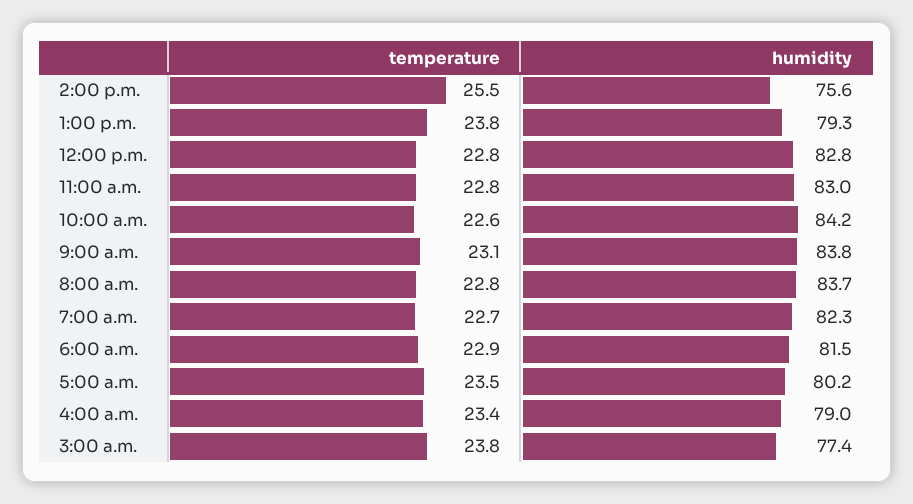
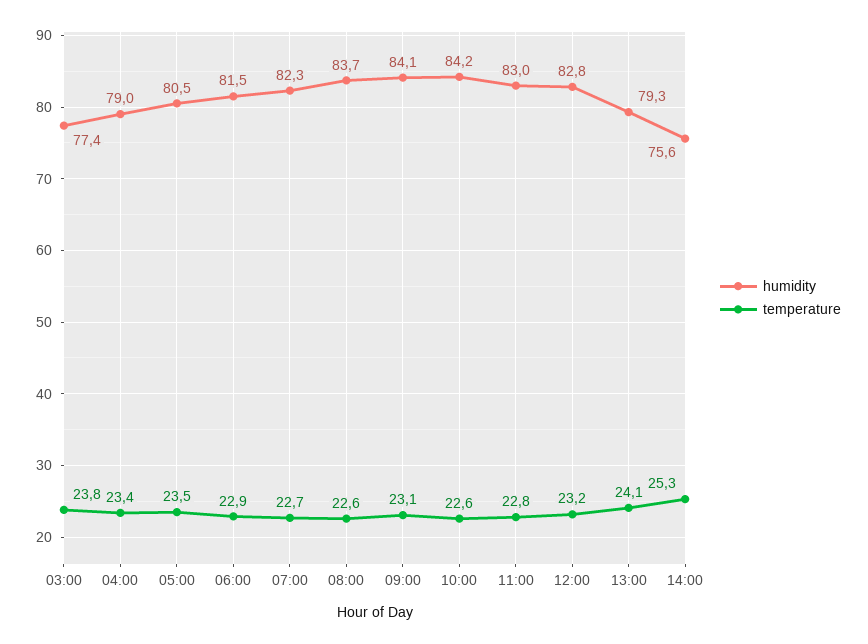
temperature, 2:00 p.m.: 25.5 -> 25.3
temperature, 1:00 p.m.: 23.8 -> 24.1
temperature, 12:00 p.m.: 22.8 -> 23.2
humidity, 9:00 a.m.: 83.8 -> 84.1
temperature, 8:00 a.m.: 22.8 -> 22.6
humidity, 5:00 a.m.: 80.2 -> 80.5

